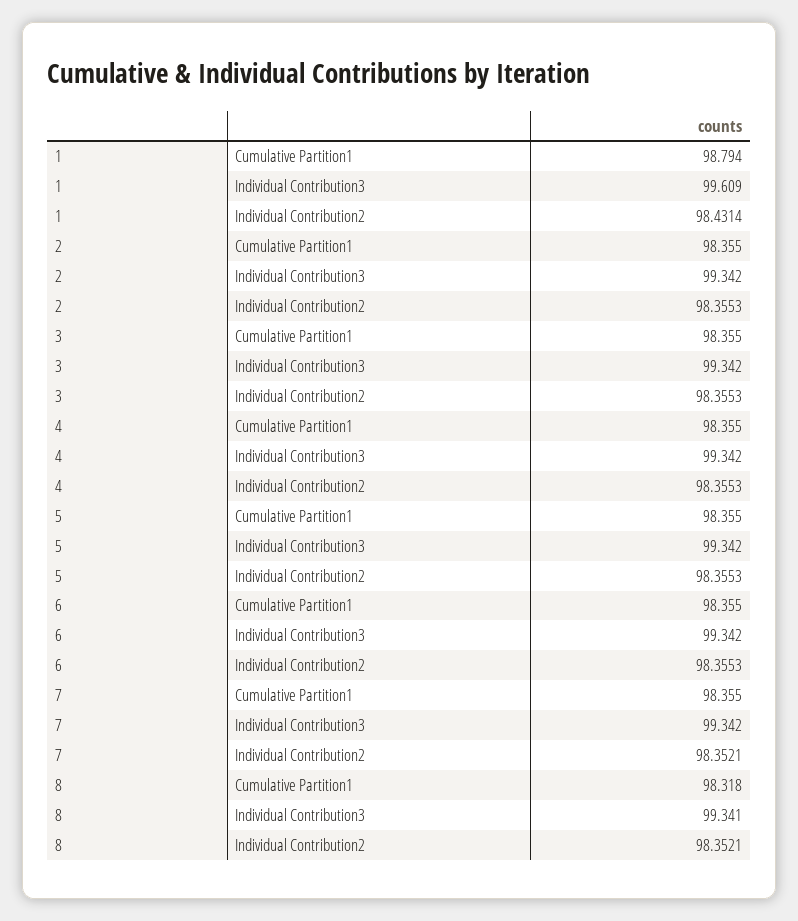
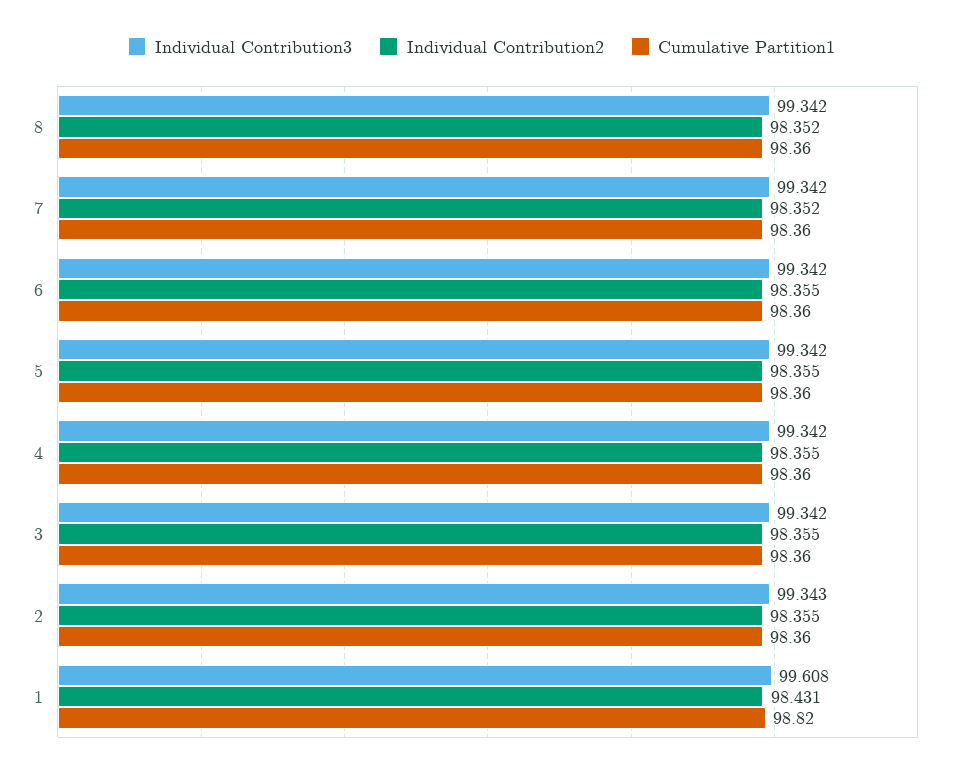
Cumulative Partition1, 1: 98.794 -> 98.82
Individual Contribution3, 1: 99.609 -> 99.608
Individual Contribution3, 2: 99.342 -> 99.343
Cumulative Partition1, 8: 98.318 -> 98.36
Individual Contribution3, 8: 99.341 -> 99.342

